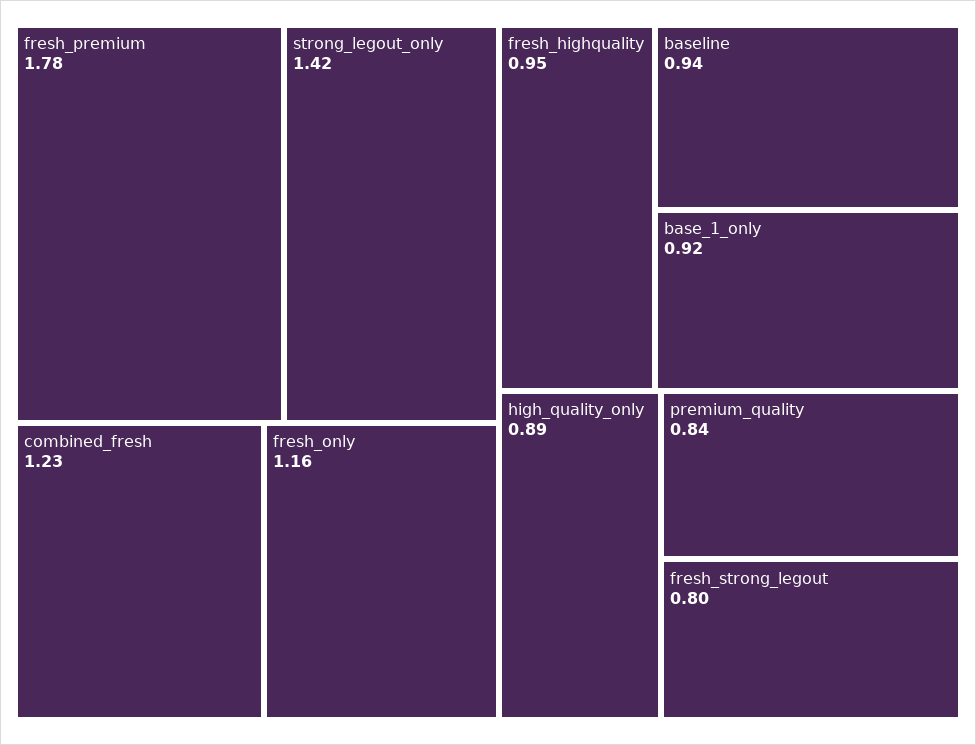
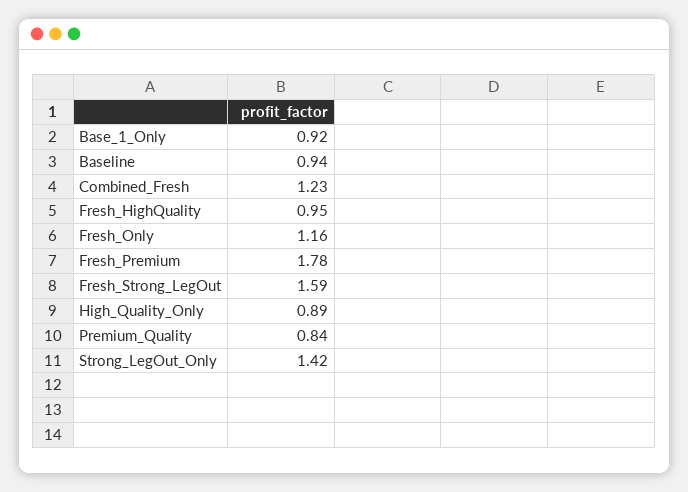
fresh_strong_legout: 0.8 -> 1.59

